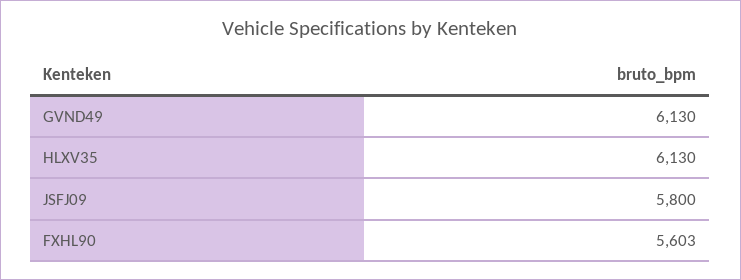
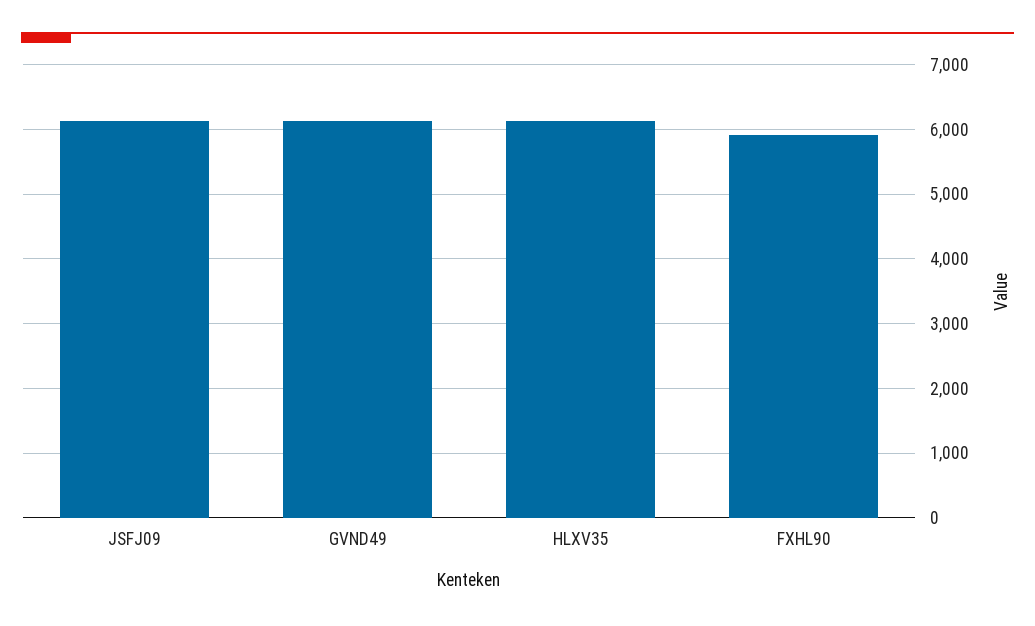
JSFJ09: 5800 -> 6100
FXHL90: 5603 -> 5900

